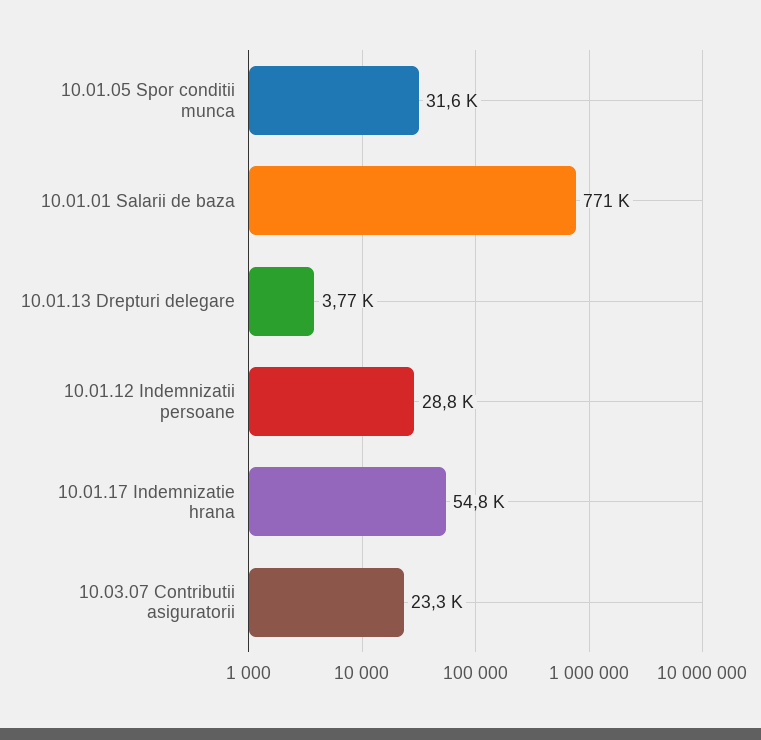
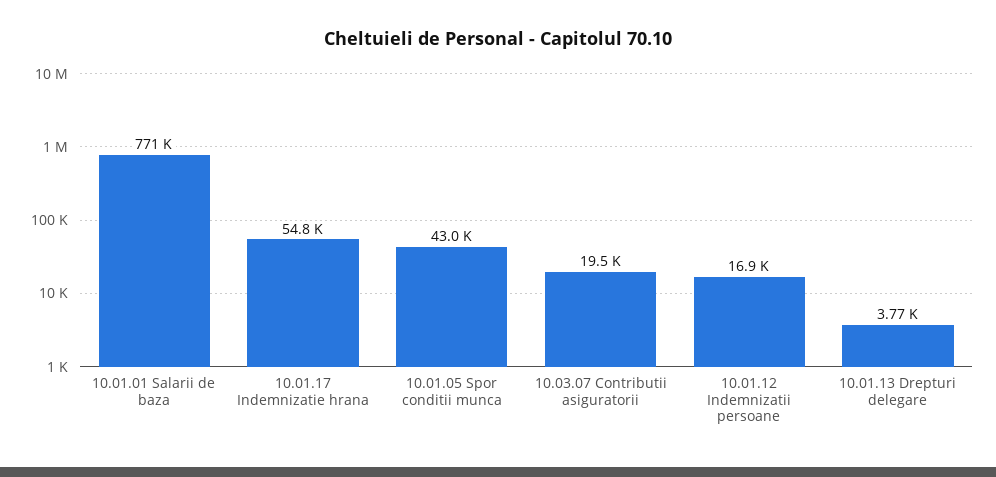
10.01.05 Spor conditii munca: 31600 -> 43000
10.01.12 Indemnizatii persoane: 28800 -> 16900
10.03.07 Contributii asiguratorii: 23300 -> 19500

